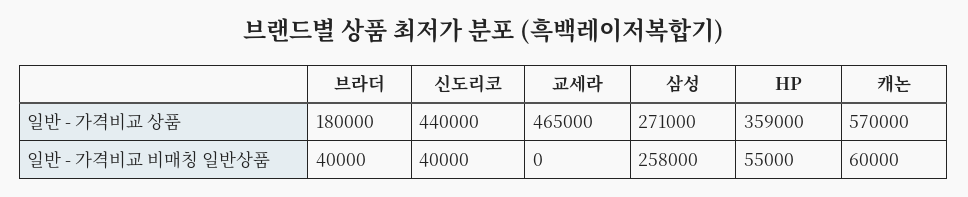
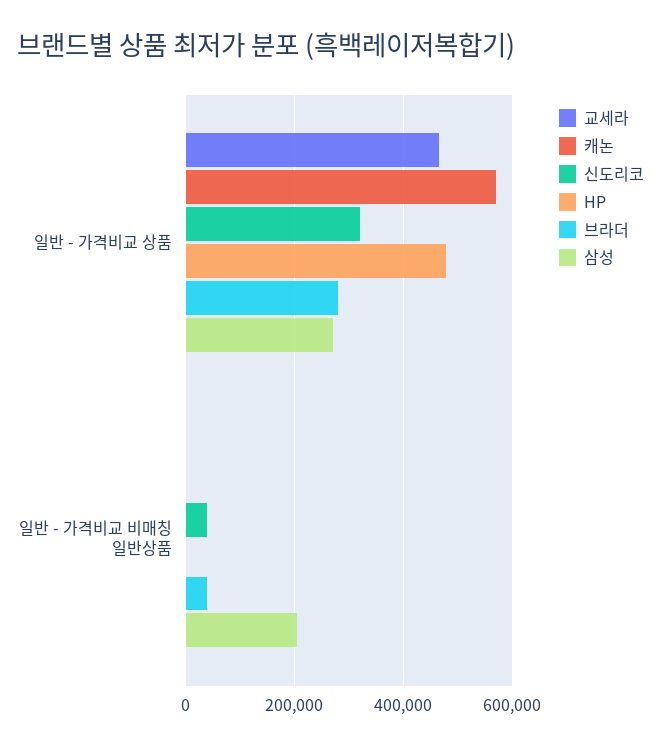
브라더, 일반 - 가격비교 상품: 180000 -> 280000
신도리코, 일반 - 가격비교 상품: 440000 -> 320000
HP, 일반 - 가격비교 상품: 359000 -> 480000
삼성, 일반 - 가격비교 비매칭 일반상품: 258000 -> 200000
HP, 일반 - 가격비교 비매칭 일반상품: 55000 -> 0
캐논, 일반 - 가격비교 비매칭 일반상품: 60000 -> 0

